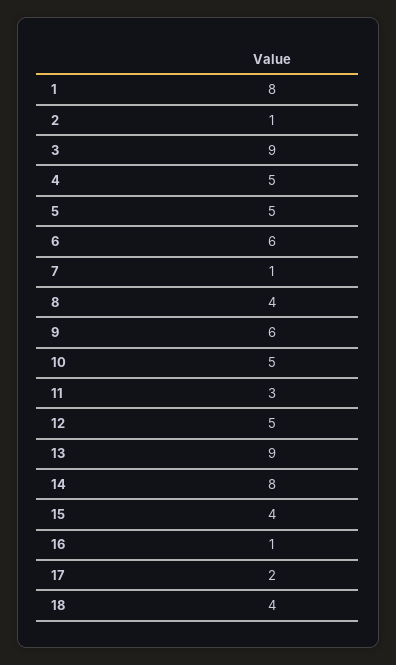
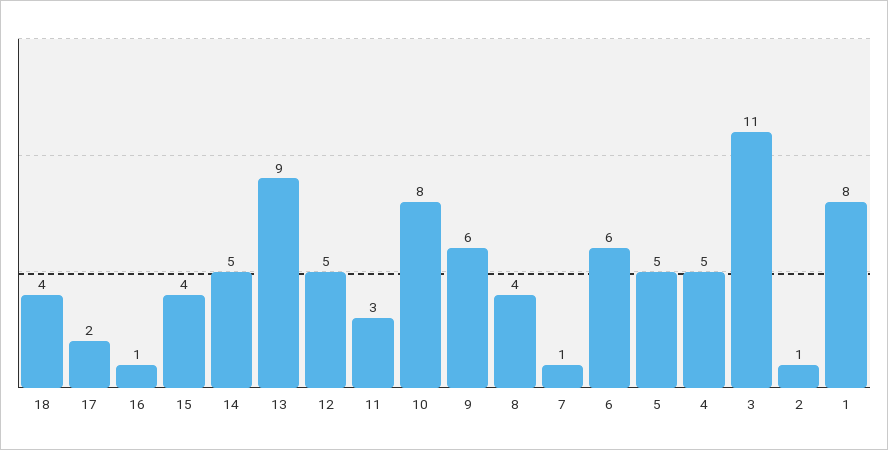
3: 9 -> 11
10: 5 -> 8
14: 8 -> 5

